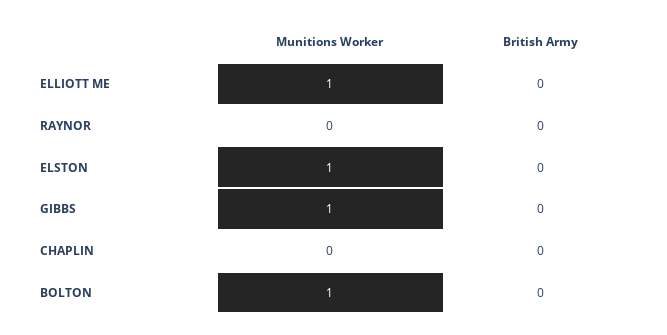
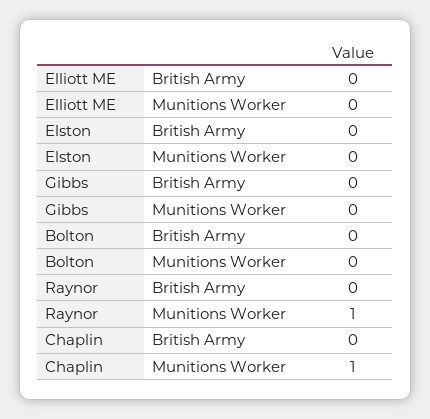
Munitions Worker, ELLIOTT ME: 1 -> 0
Munitions Worker, RAYNOR: 0 -> 1
Munitions Worker, ELSTON: 1 -> 0
Munitions Worker, GIBBS: 1 -> 0
Munitions Worker, CHAPLIN: 0 -> 1
Munitions Worker, BOLTON: 1 -> 0

